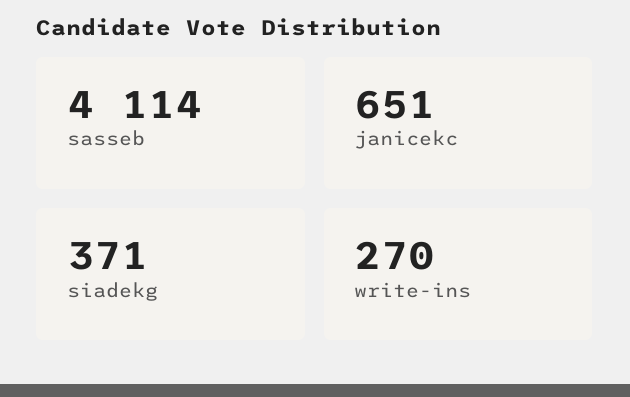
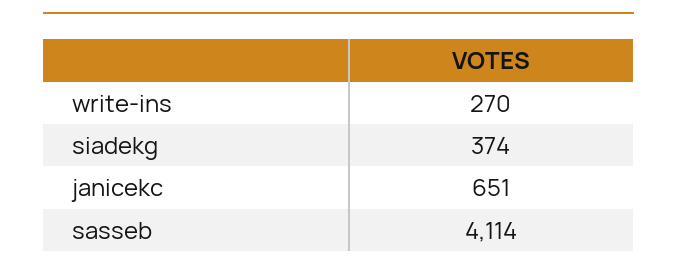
siadekg: 371 -> 374

